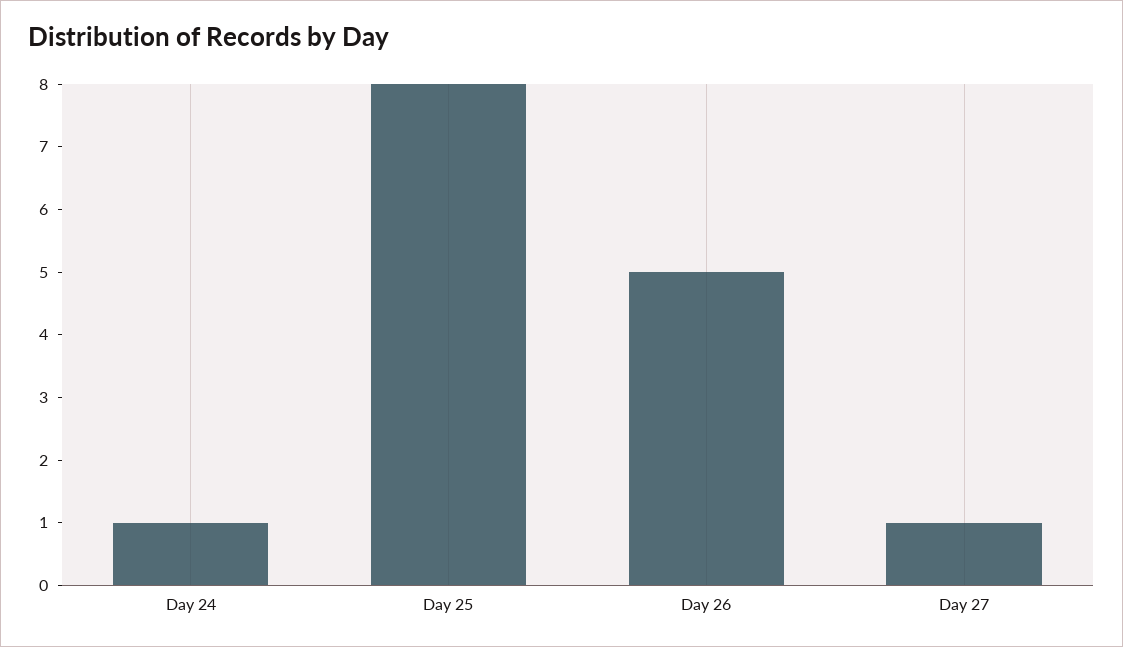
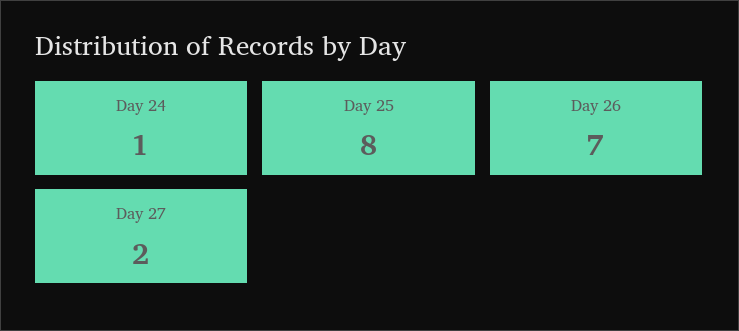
Day 26: 5 -> 7
Day 27: 1 -> 2

